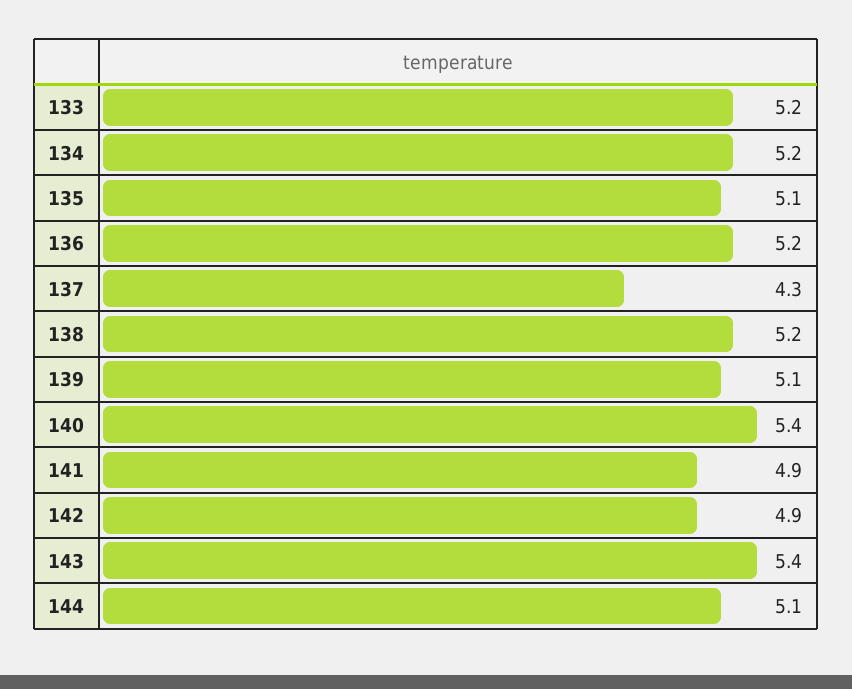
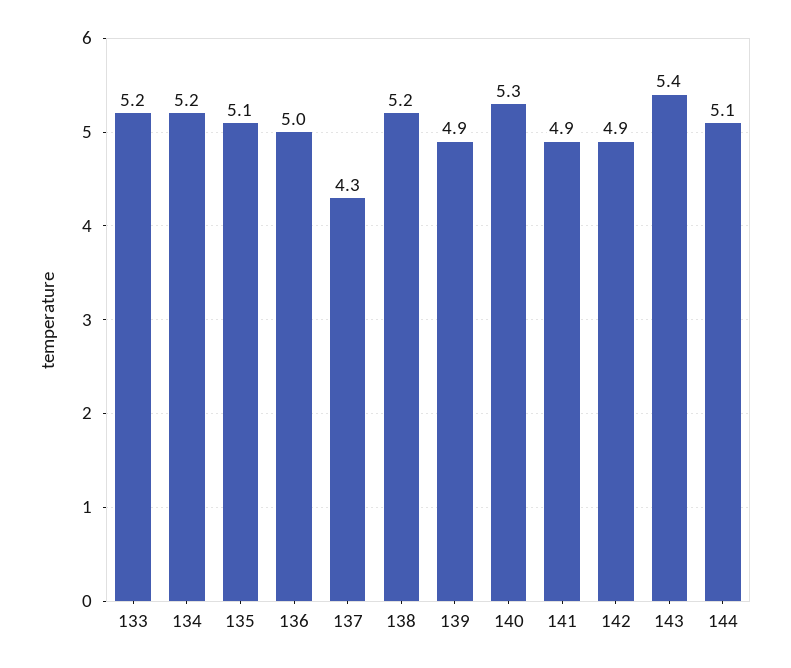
136: 5.2 -> 5
139: 5.1 -> 4.9
140: 5.4 -> 5.3

